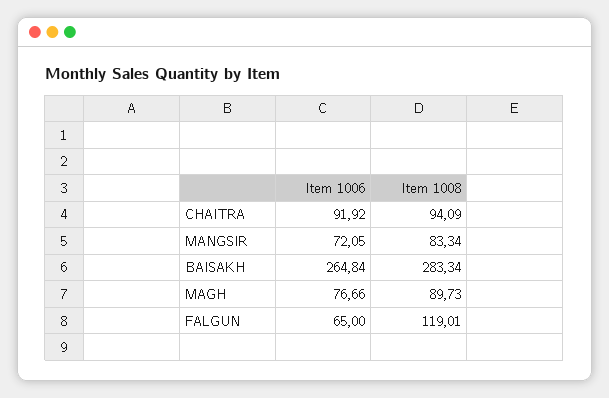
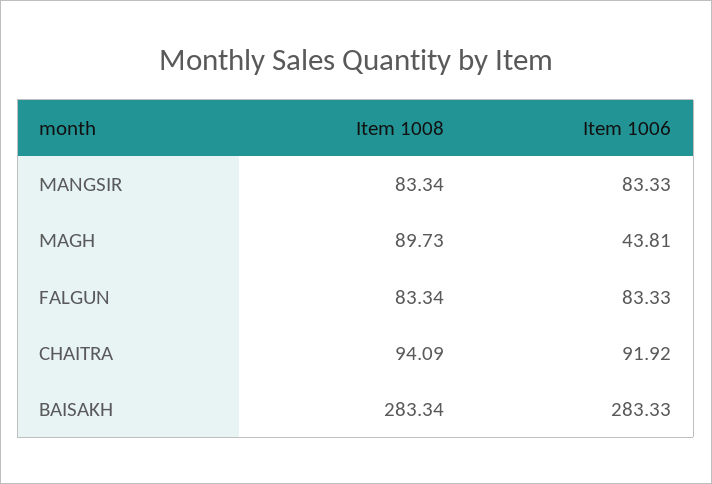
Item 1006, MANGSIR: 72.05 -> 83.33
Item 1006, BAISAKH: 264.84 -> 283.33
Item 1006, MAGH: 76.66 -> 43.81
Item 1006, FALGUN: 65 -> 83.33
Item 1008, FALGUN: 119.01 -> 83.34

